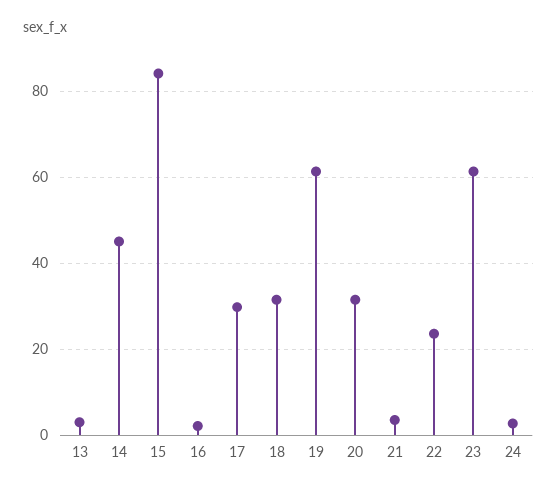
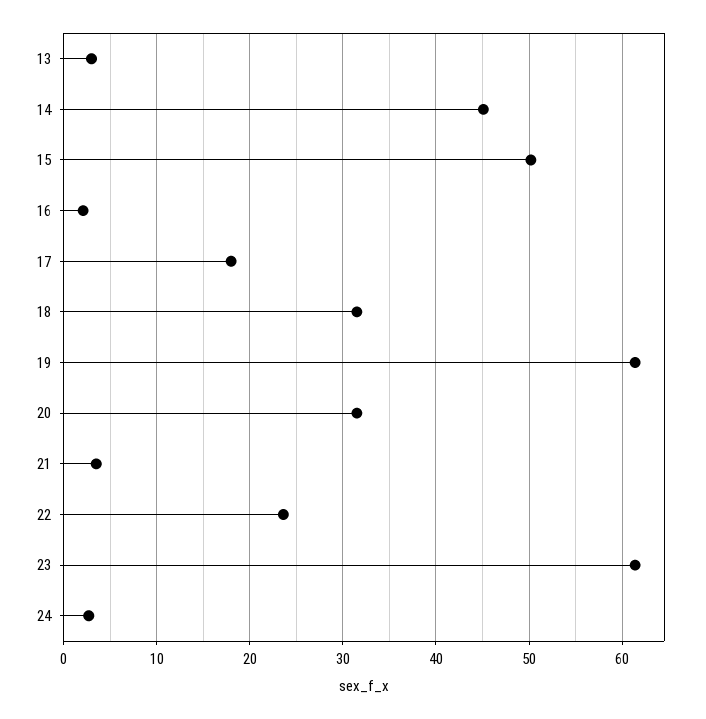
15: 84 -> 50
17: 30 -> 18

